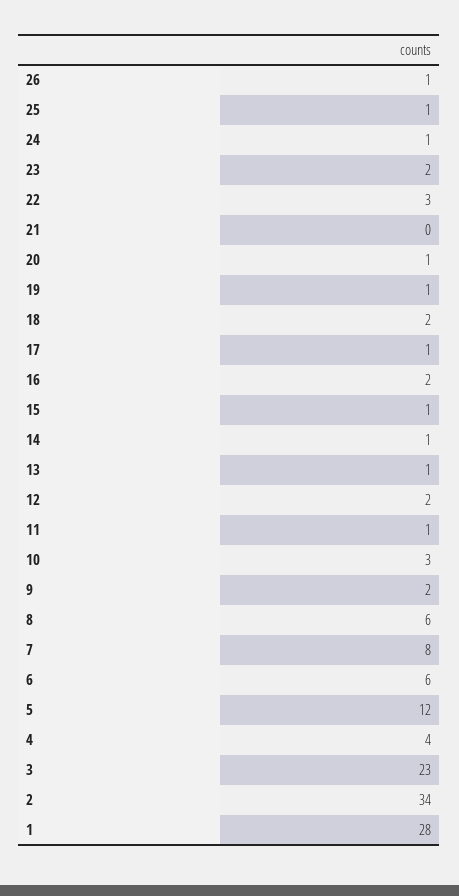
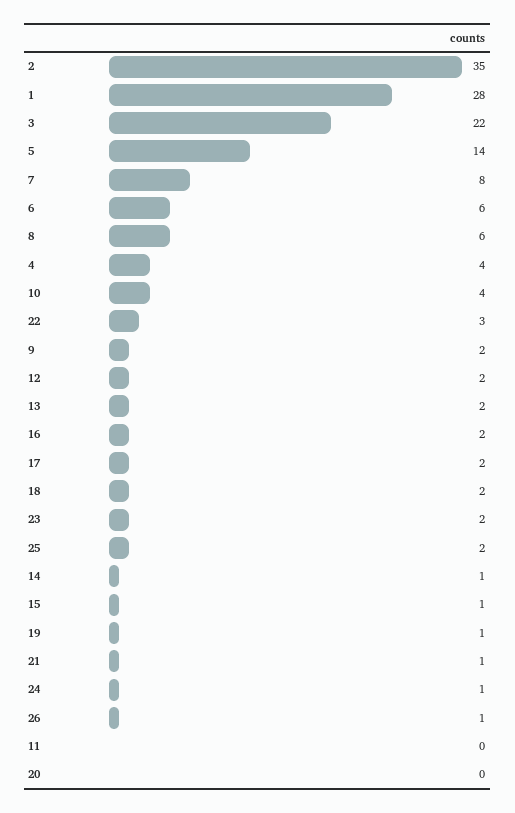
25: 1 -> 2
21: 0 -> 1
20: 1 -> 0
17: 1 -> 2
13: 1 -> 2
11: 1 -> 0
10: 3 -> 4
5: 12 -> 14
3: 23 -> 22
2: 34 -> 35

